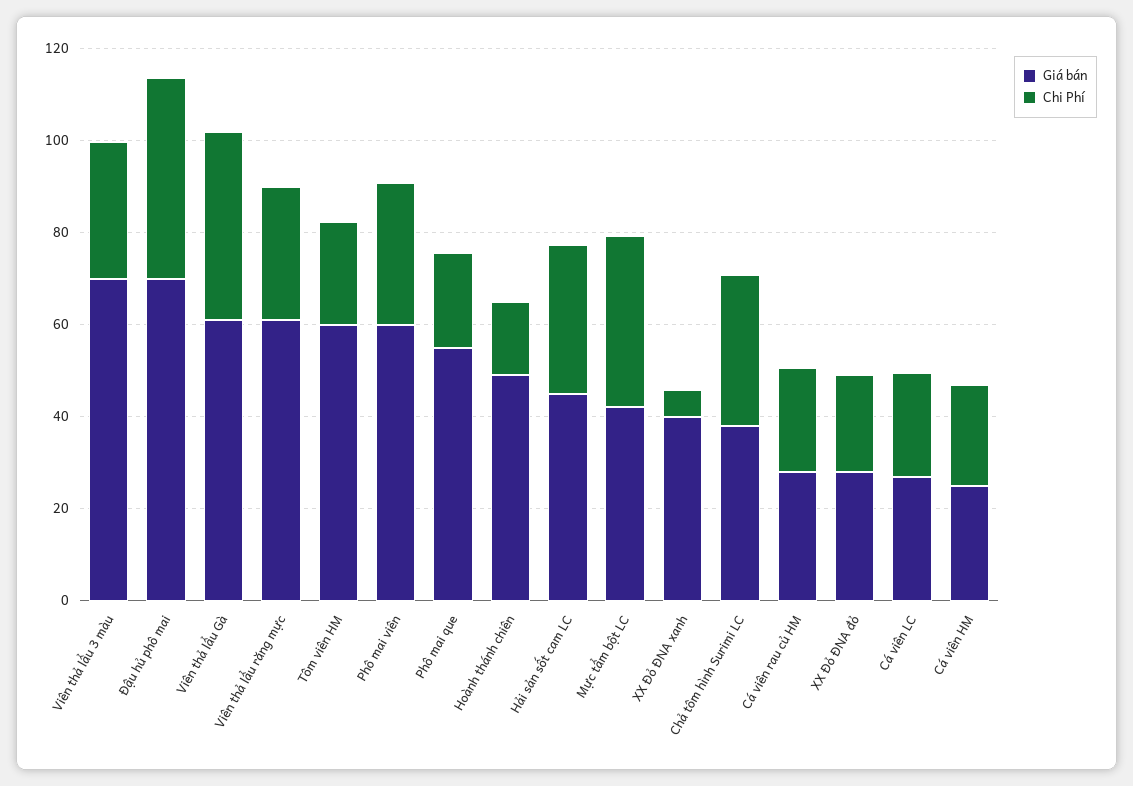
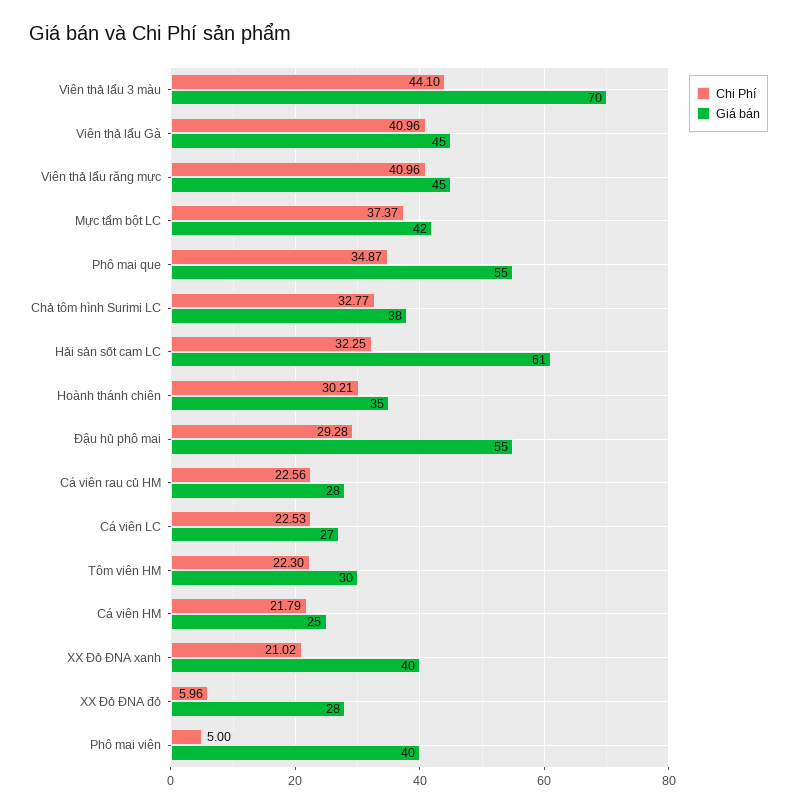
Chi Phí, Viên thả lẩu 3 màu: 30 -> 44.1
Giá bán, Đậu hủ phô mai: 70 -> 55
Chi Phí, Đậu hủ phô mai: 45 -> 29.28
Giá bán, Viên thả lẩu Gà: 60 -> 45
Giá bán, Viên thả lẩu răng mực: 60 -> 45
Chi Phí, Viên thả lẩu răng mực: 30 -> 40.96
Giá bán, Tôm viên HM: 60 -> 30
Giá bán, Phô mai viên: 60 -> 40
Chi Phí, Phô mai viên: 30 -> 5
Chi Phí, Phô mai que: 20 -> 34.87
Giá bán, Hoành thánh chiên: 50 -> 35
Chi Phí, Hoành thánh chiên: 15 -> 30.21
Giá bán, Hải sản sốt cam LC: 45 -> 61
Chi Phí, XX Đỏ ĐNA xanh: 5 -> 21.02
Chi Phí, XX Đỏ ĐNA đỏ: 20 -> 5.96

